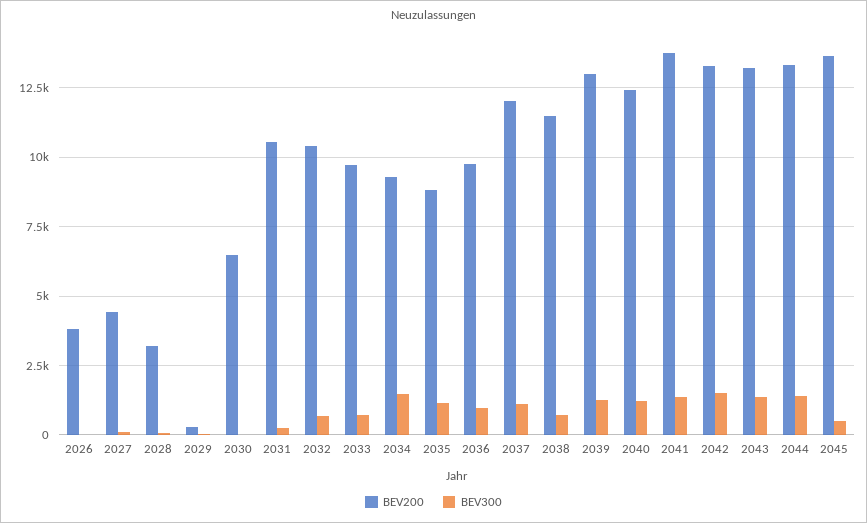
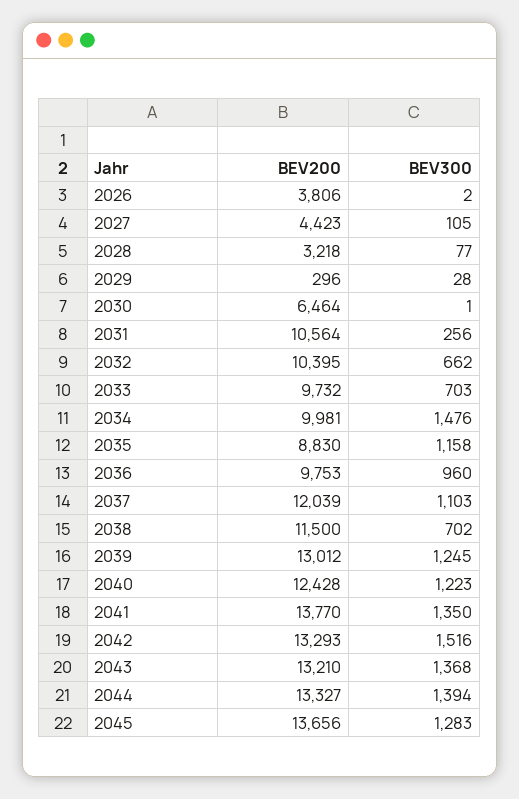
BEV200, 2034: 9250 -> 9981
BEV300, 2045: 500 -> 1283

